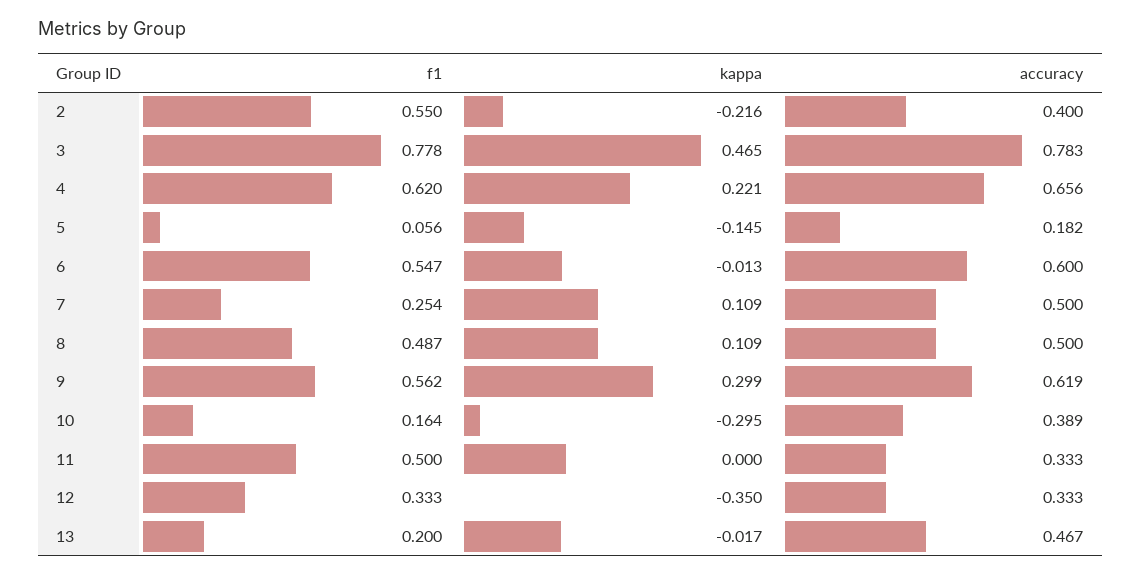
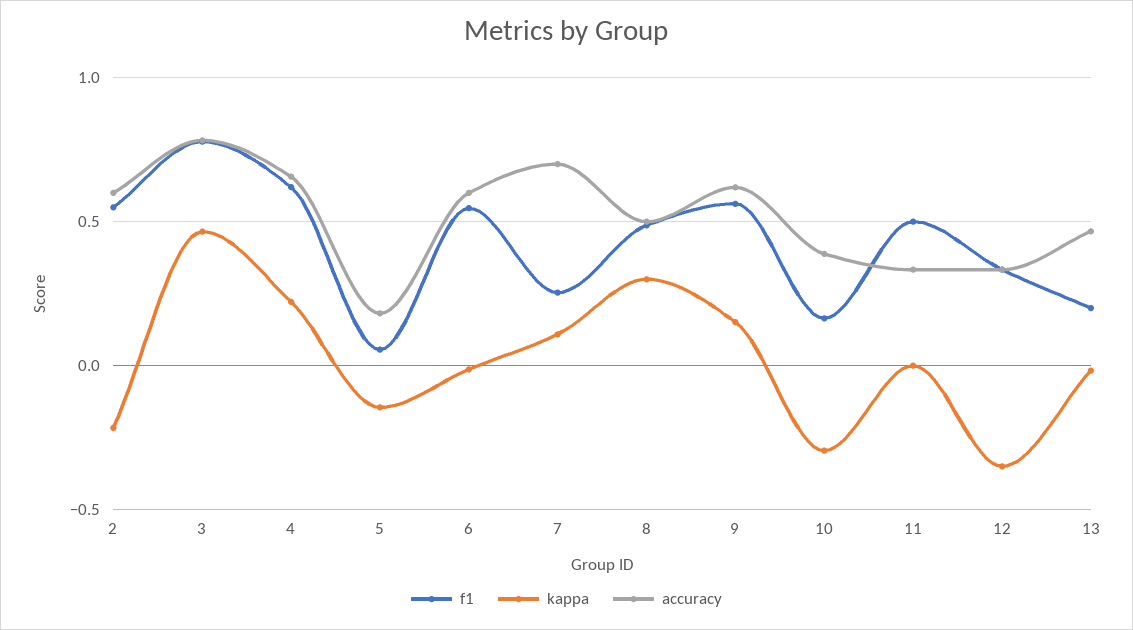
accuracy, 2: 0.4 -> 0.6
accuracy, 7: 0.5 -> 0.7
kappa, 8: 0.109 -> 0.3
kappa, 9: 0.299 -> 0.15

